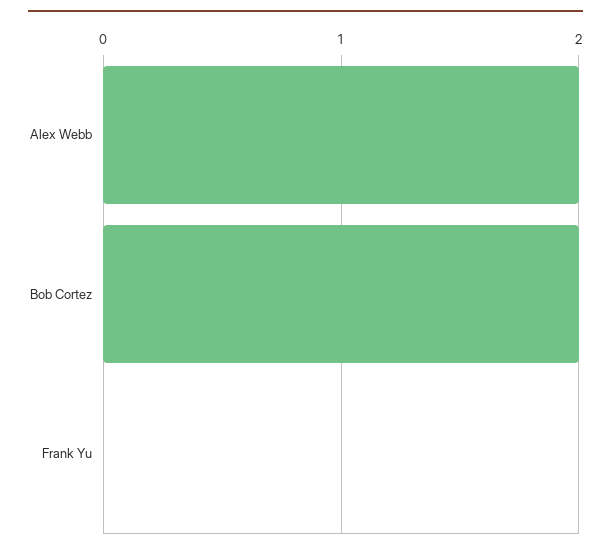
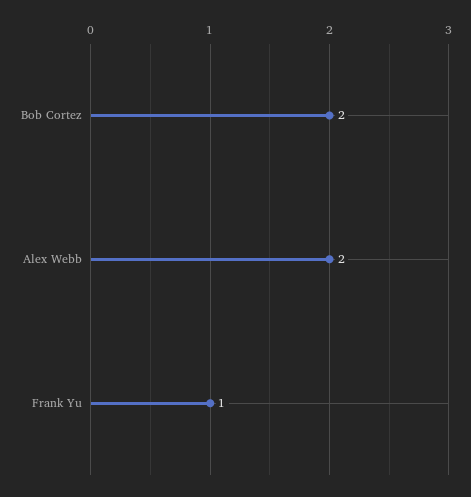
Frank Yu: 0 -> 1

